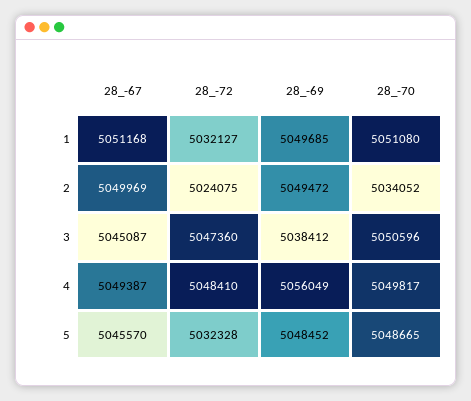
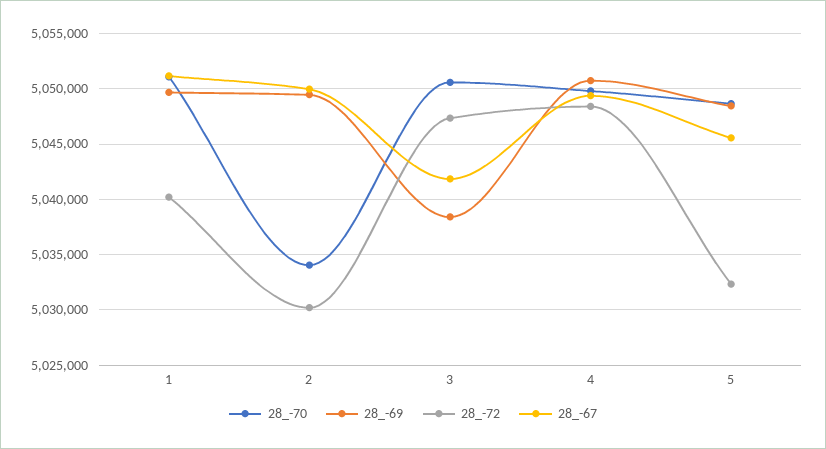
28_-72, 1: 5032127 -> 5040000
28_-72, 2: 5024075 -> 5030000
28_-67, 3: 5045087 -> 5042000
28_-69, 4: 5056049 -> 5051000

